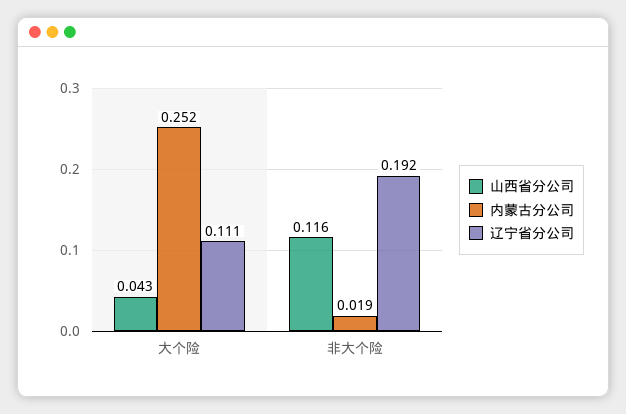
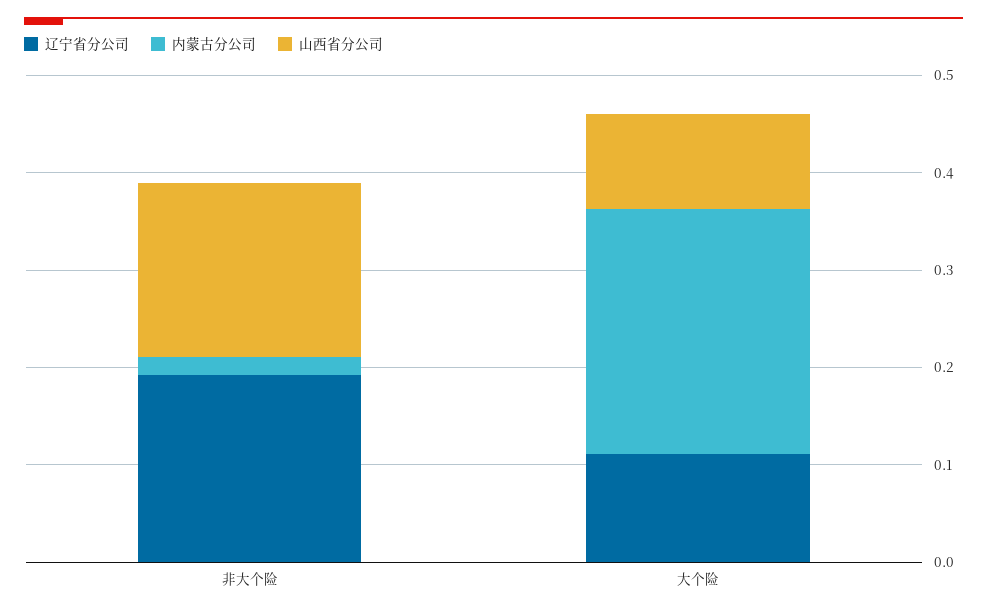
山西省分公司, 大个险: 0.043 -> 0.1
山西省分公司, 非大个险: 0.116 -> 0.18

